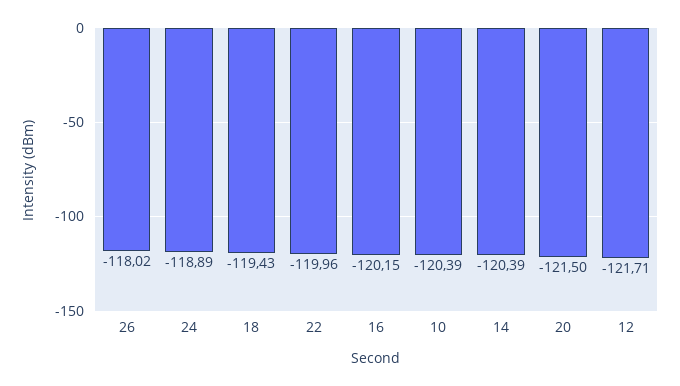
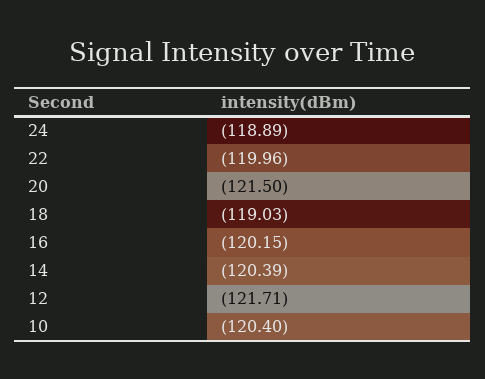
26: -118.02 -> none
18: -119.43 -> -119.03
10: -120.39 -> -120.4

